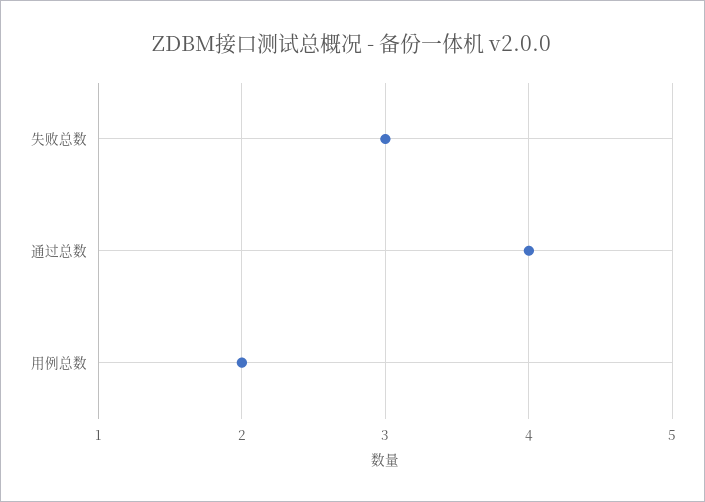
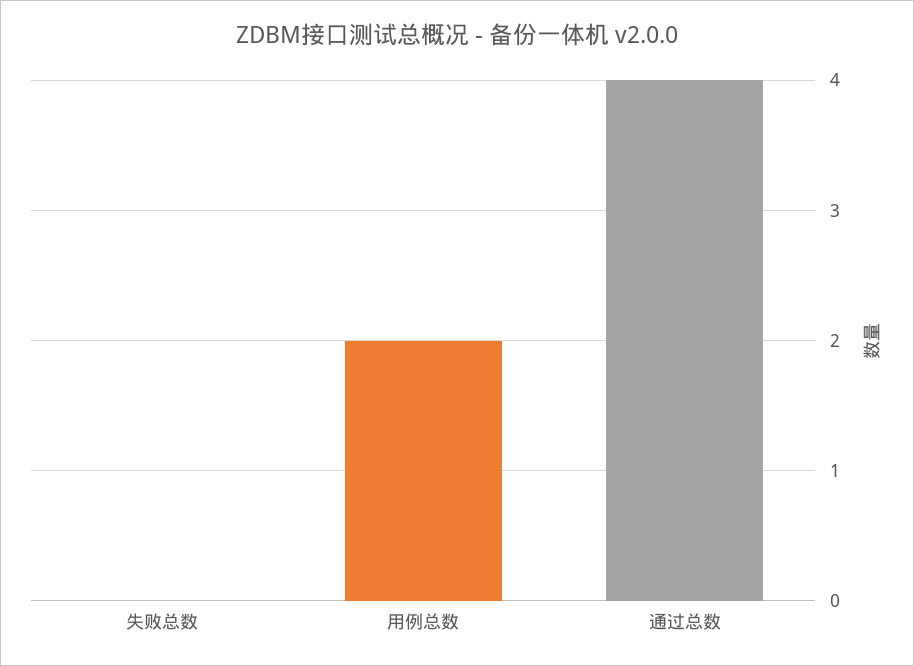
失败总数: 3 -> 0

